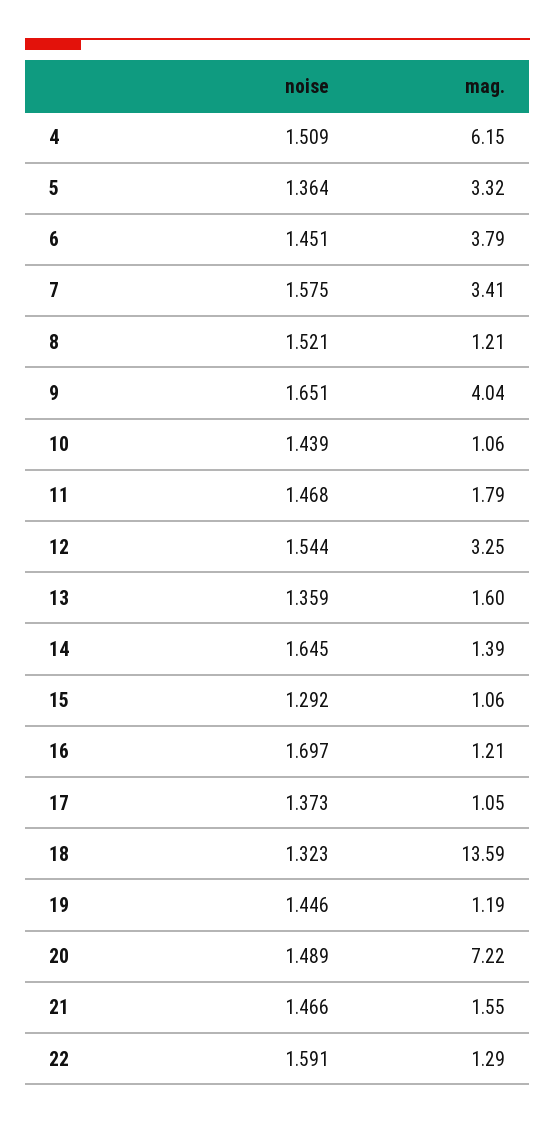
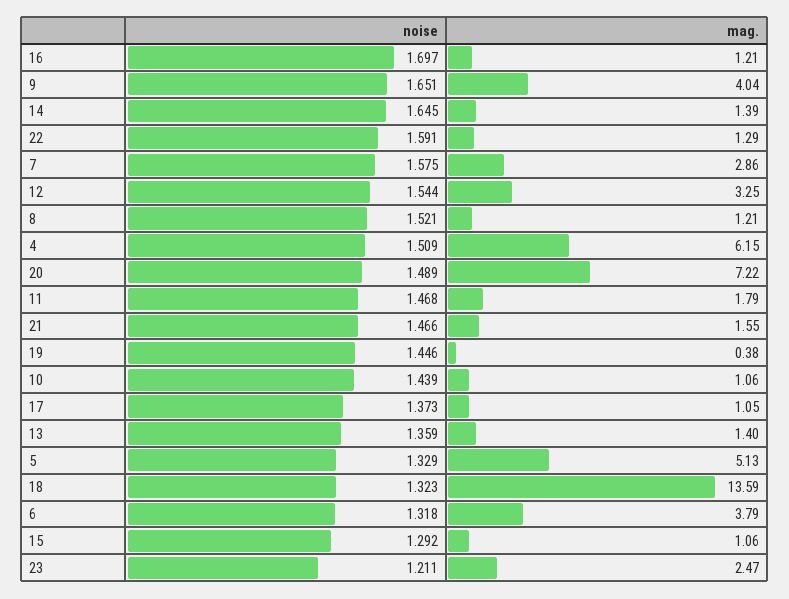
noise, 5: 1.364 -> 1.329
mag., 5: 3.32 -> 5.13
noise, 6: 1.451 -> 1.318
mag., 7: 3.41 -> 2.86
mag., 13: 1.6 -> 1.4
mag., 19: 1.19 -> 0.38
noise, 23: none -> 1.211
mag., 23: none -> 2.47

